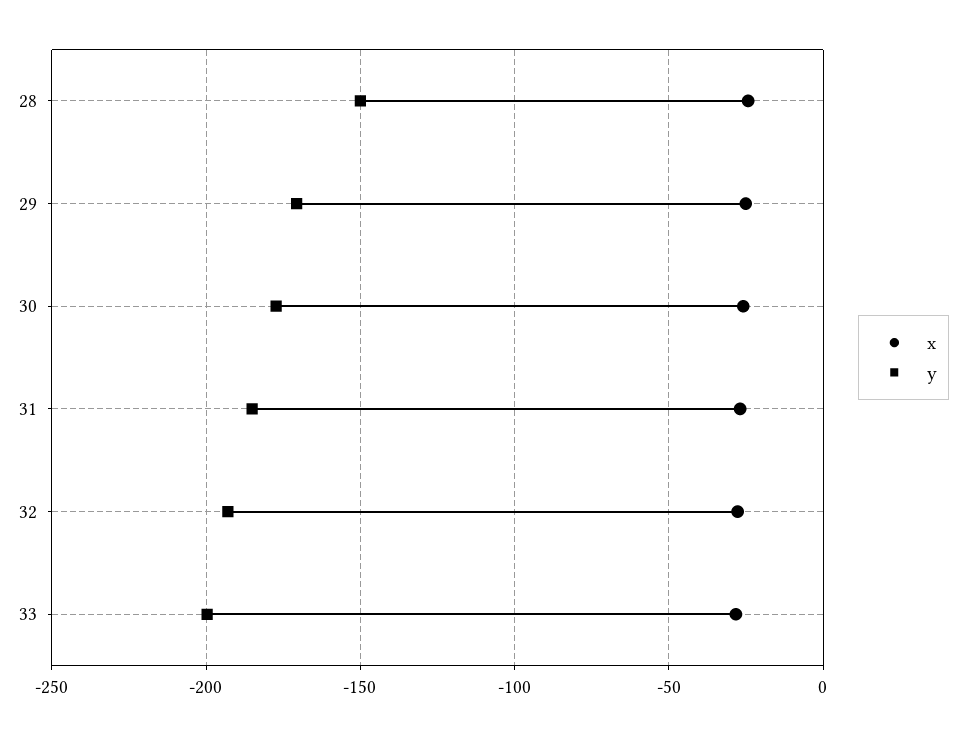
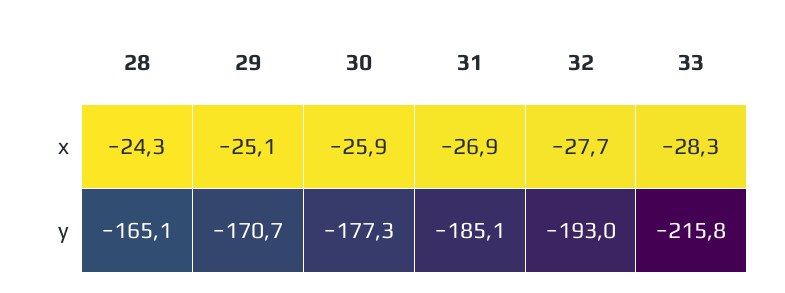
y, 28: -150 -> -165.1
y, 33: -200 -> -215.8

